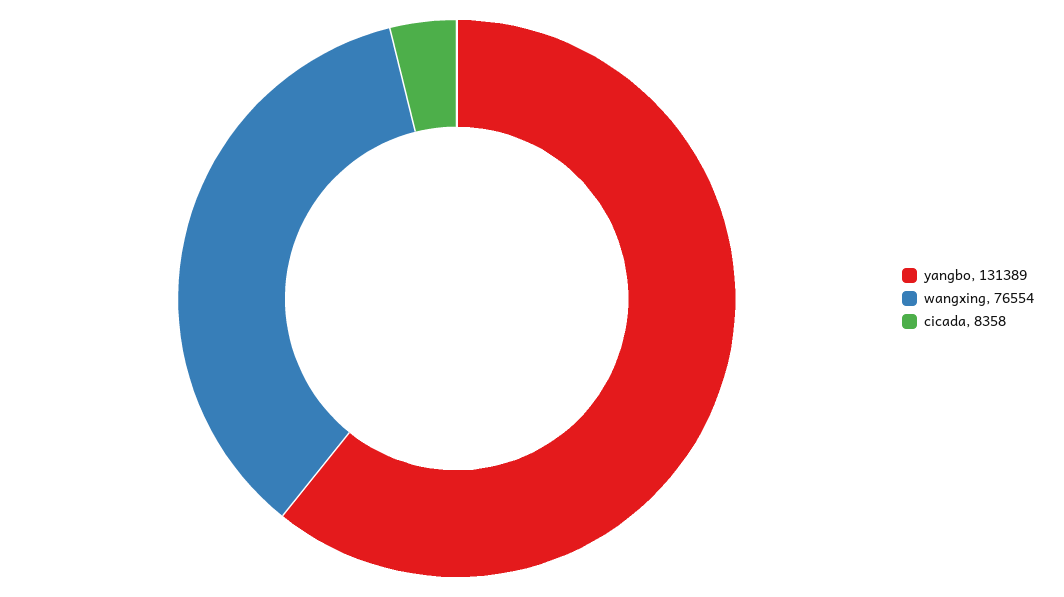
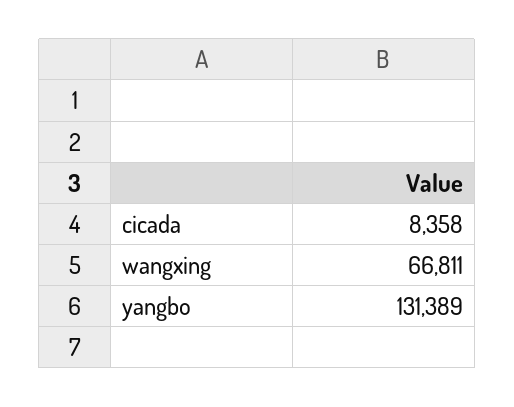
wangxing: 76554 -> 66811

